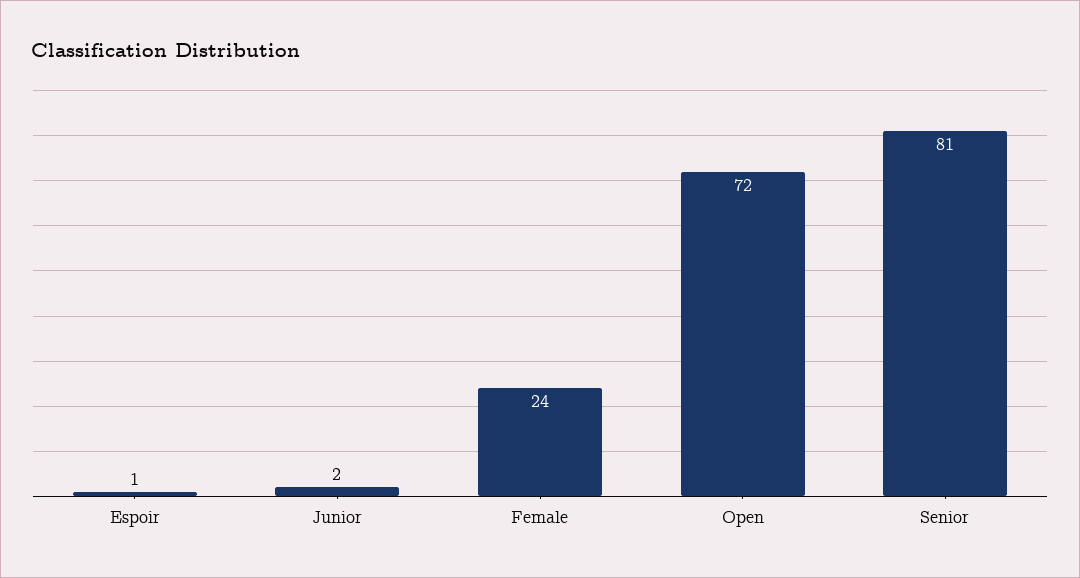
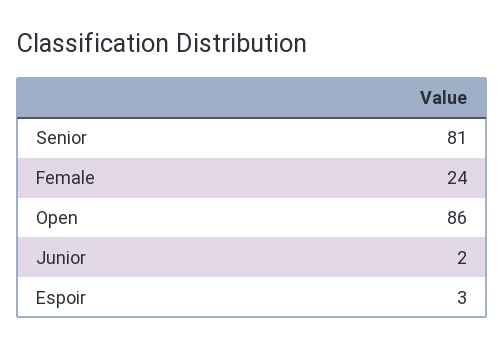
Espoir: 1 -> 3
Open: 72 -> 86

